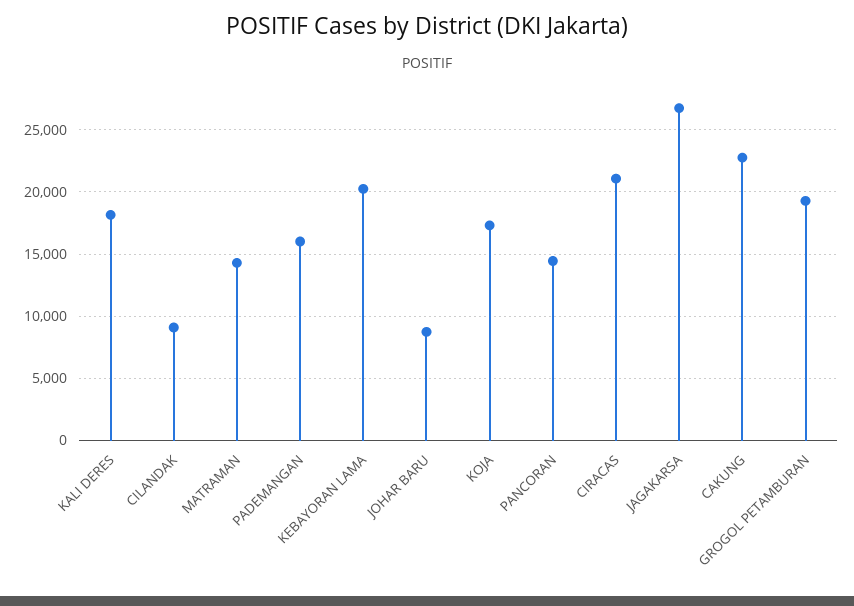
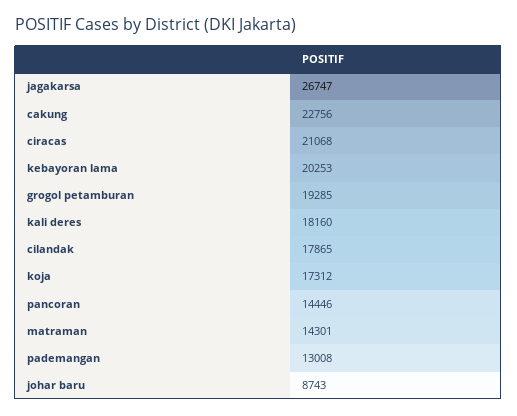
CILANDAK: 9000 -> 17865
PADEMANGAN: 16000 -> 13008

